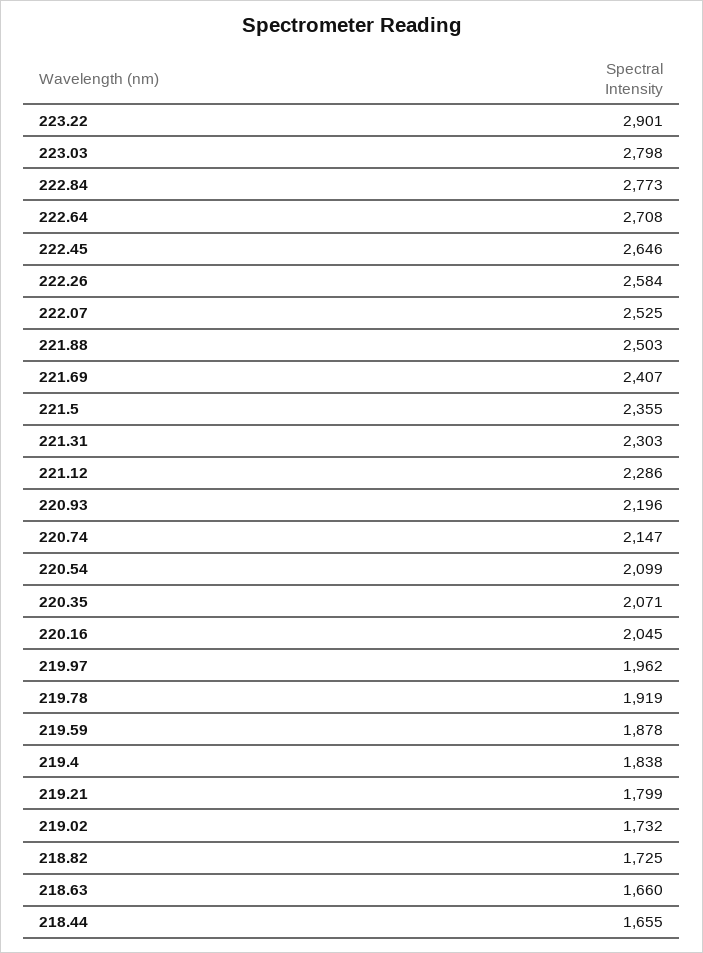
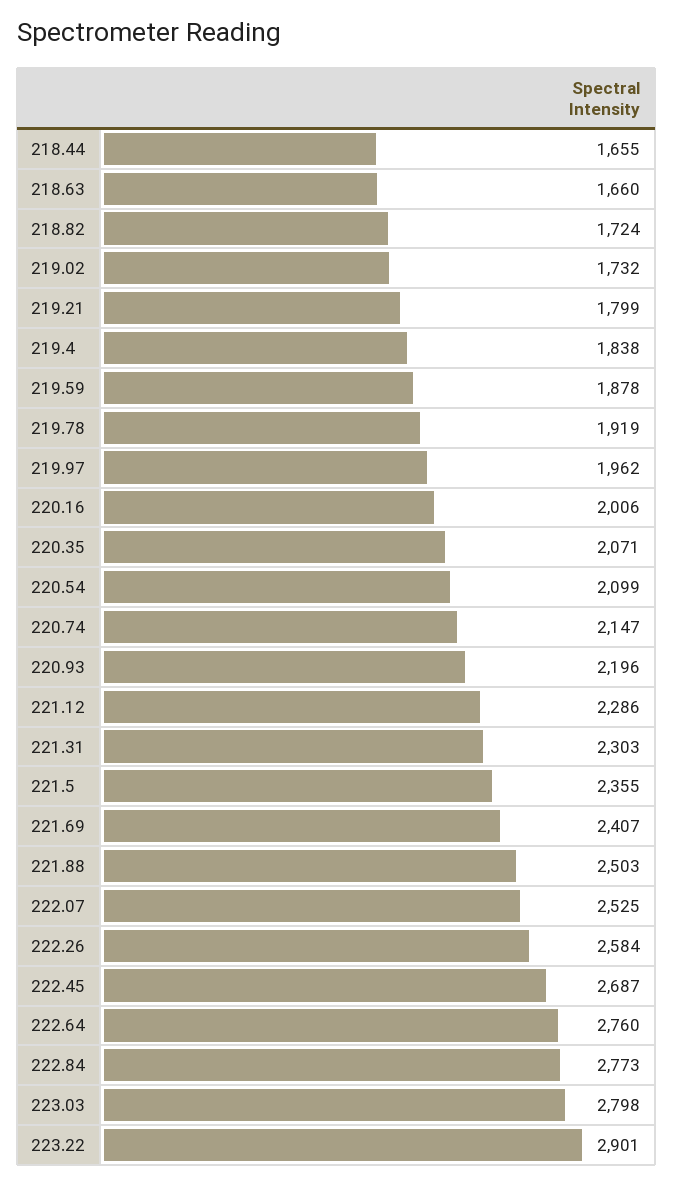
222.64: 2708 -> 2760
222.45: 2646 -> 2687
220.16: 2045 -> 2006
218.82: 1725 -> 1724

